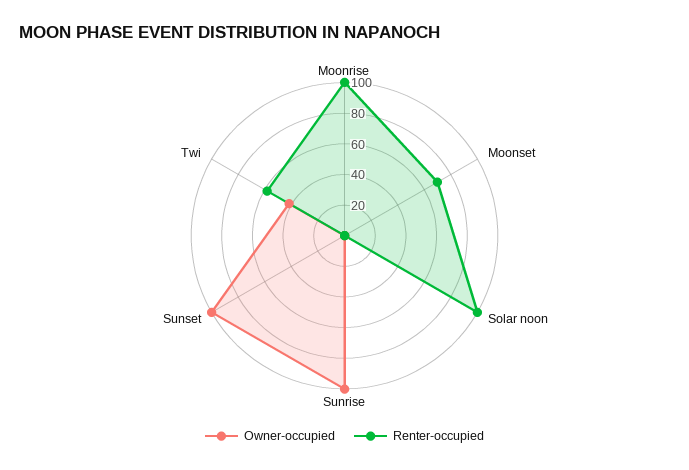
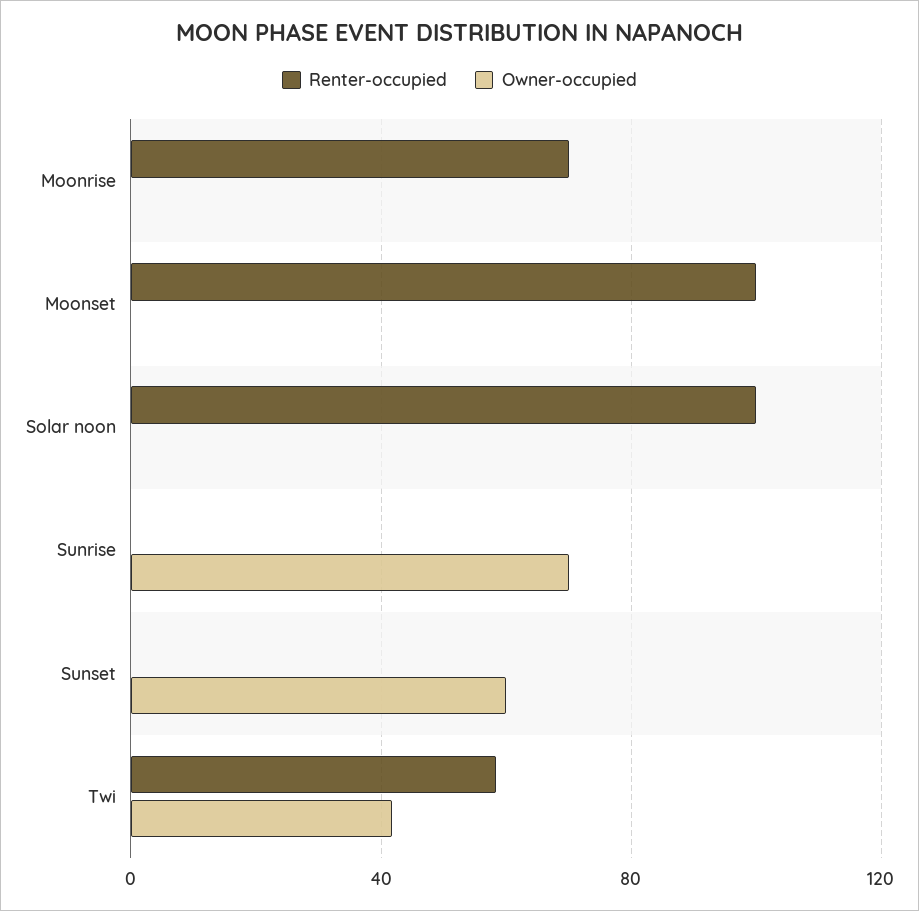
Renter-occupied, Moonrise: 100 -> 70
Renter-occupied, Moonset: 70 -> 100
Owner-occupied, Sunrise: 100 -> 70
Owner-occupied, Sunset: 100 -> 60

